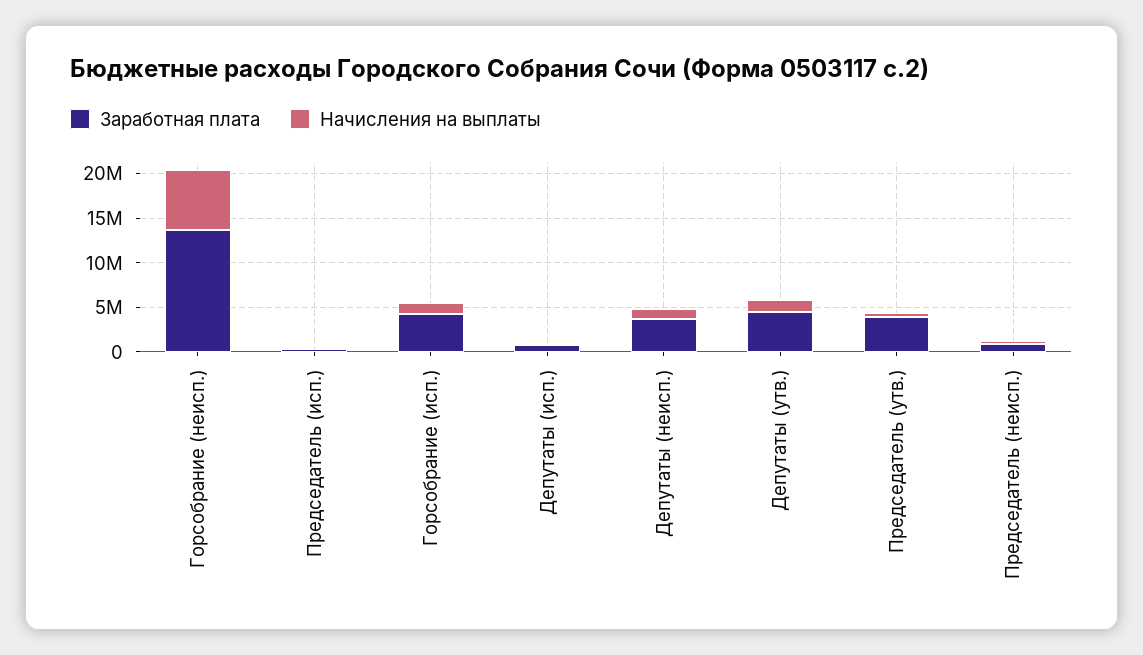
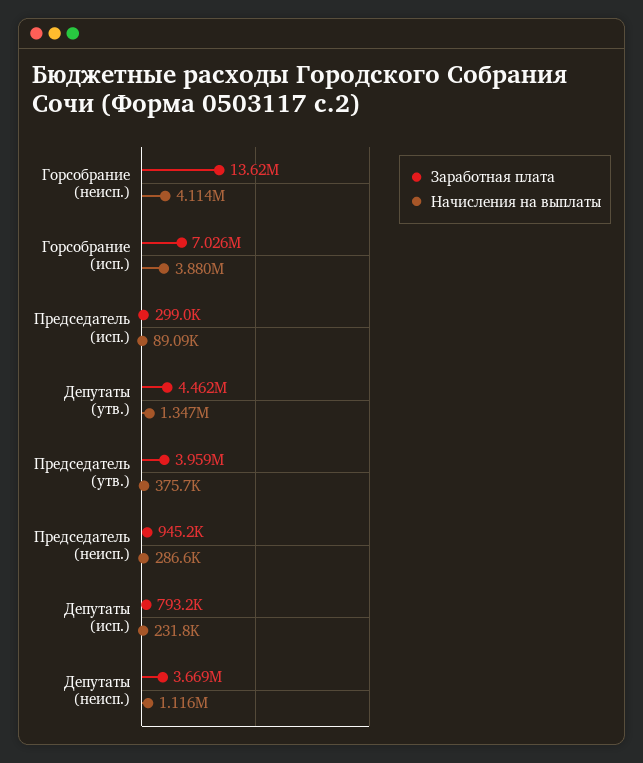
Начисления на выплаты, Горсобрание (неисп.): 7000000 -> 4114000
Заработная плата, Горсобрание (исп.): 4000000 -> 7026000
Начисления на выплаты, Горсобрание (исп.): 1000000 -> 3880000

